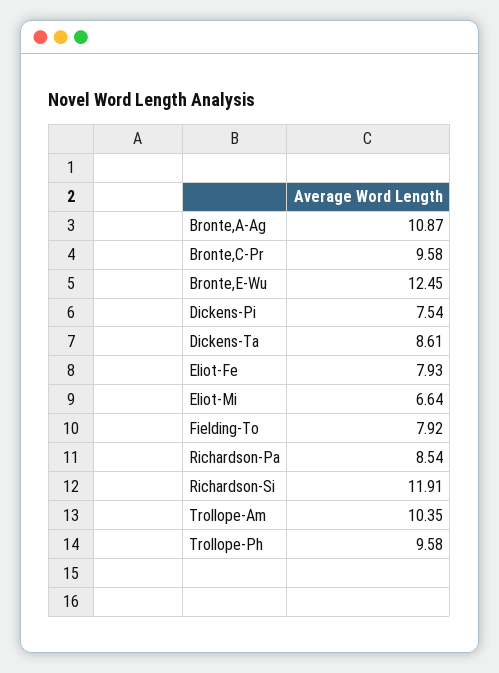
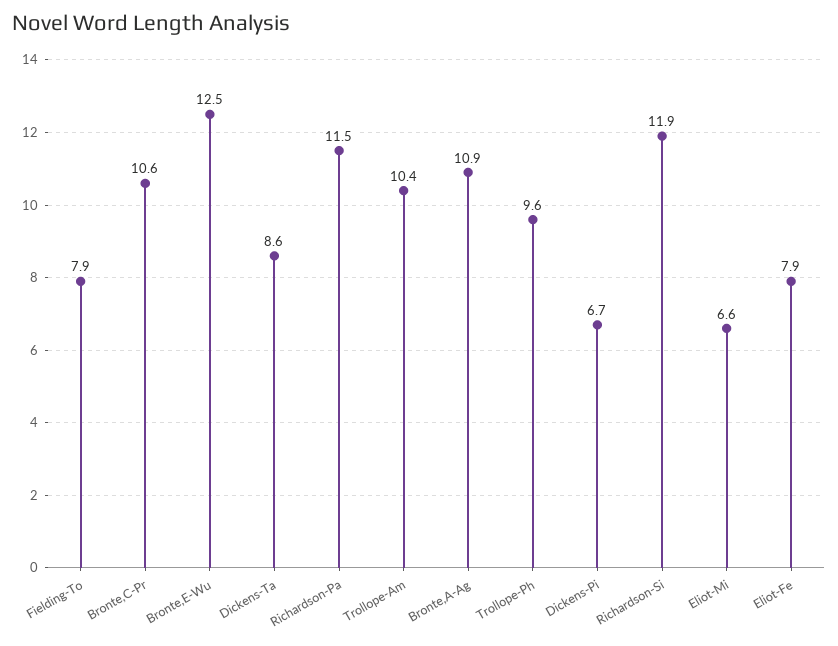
Bronte,C-Pr: 9.58 -> 10.6
Dickens-Pi: 7.54 -> 6.7
Richardson-Pa: 8.54 -> 11.5

